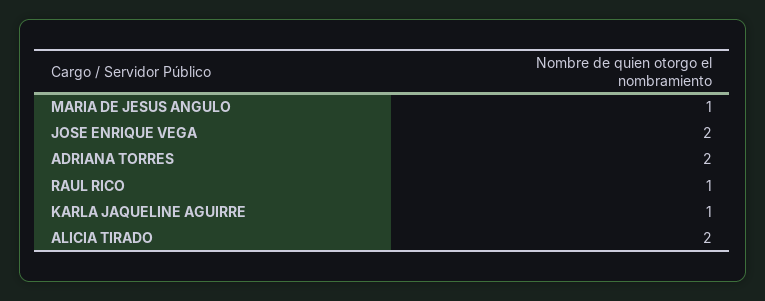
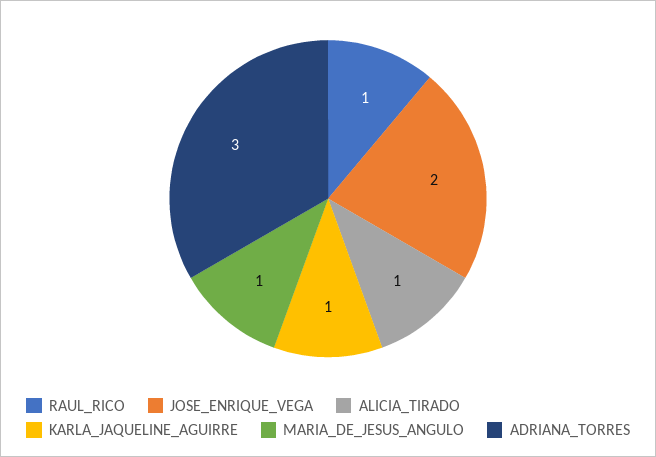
ADRIANA TORRES: 2 -> 3
ALICIA TIRADO: 2 -> 1

